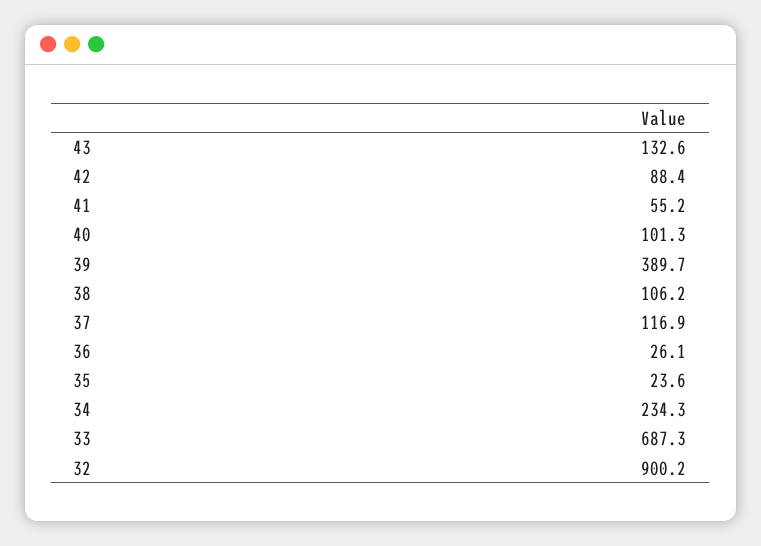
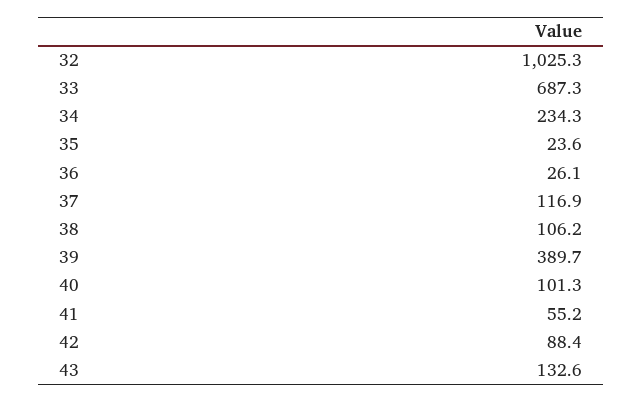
32: 900.2 -> 1025.3

